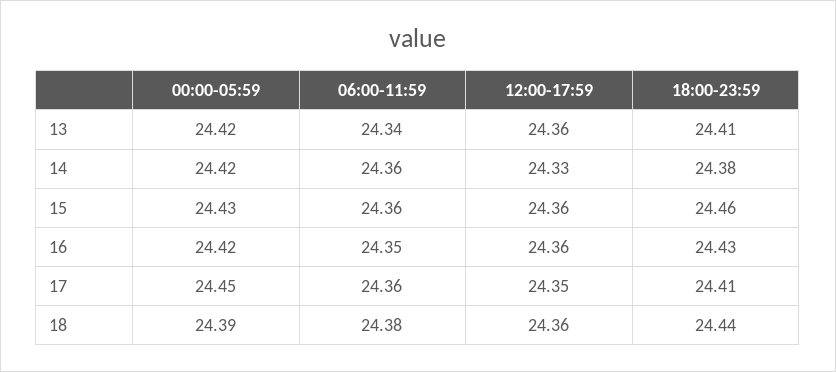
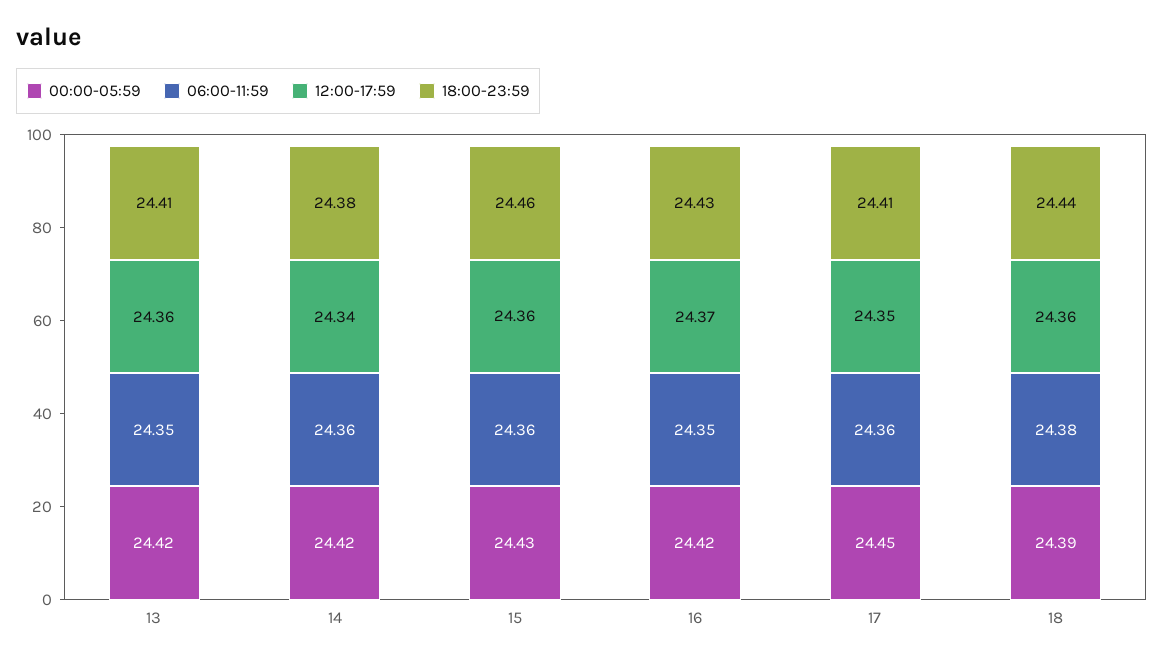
06:00-11:59, 13: 24.34 -> 24.35
12:00-17:59, 14: 24.33 -> 24.34
12:00-17:59, 16: 24.36 -> 24.37

